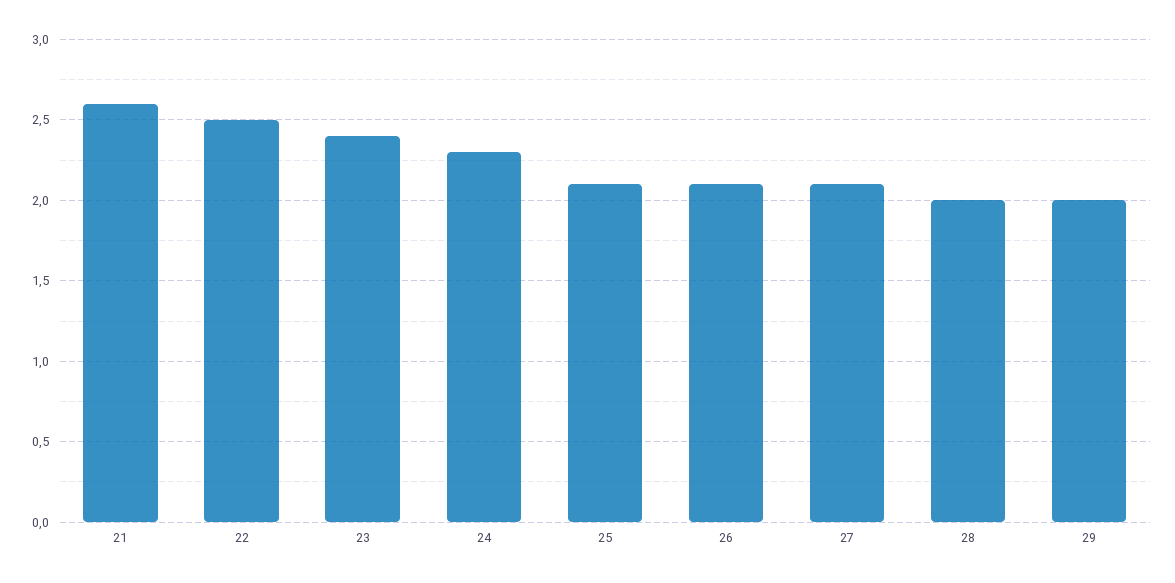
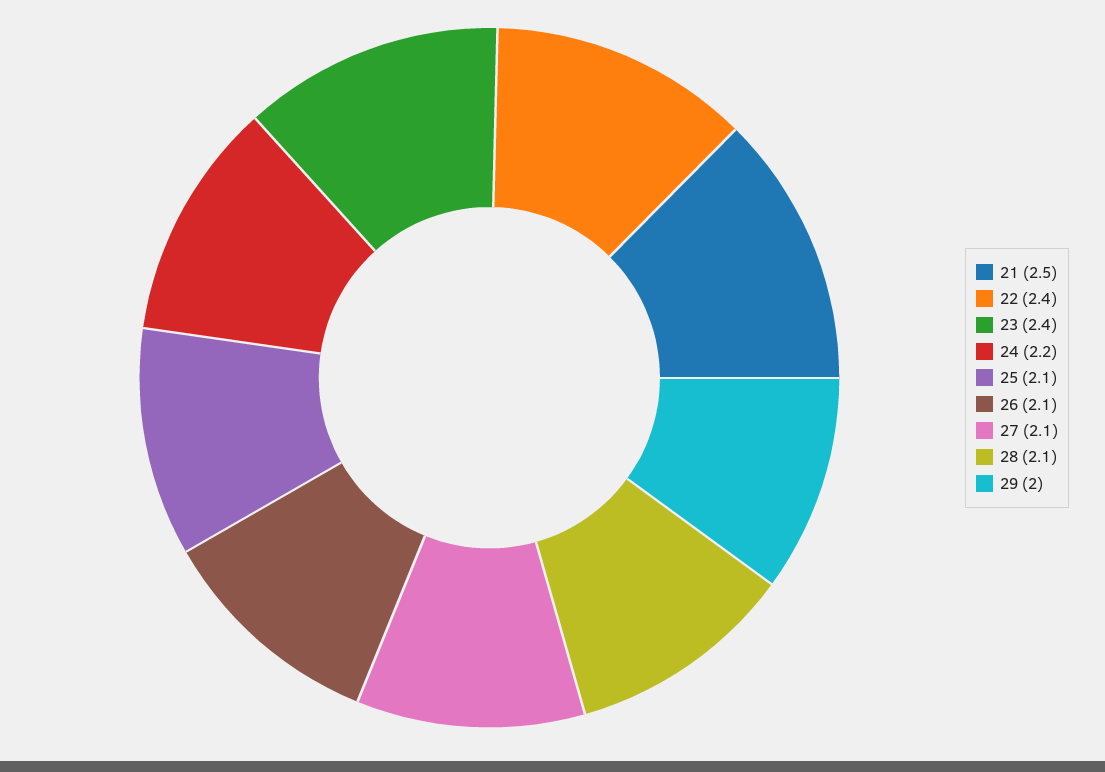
21: 2.6 -> 2.5
22: 2.5 -> 2.4
24: 2.3 -> 2.2
28: 2 -> 2.1

